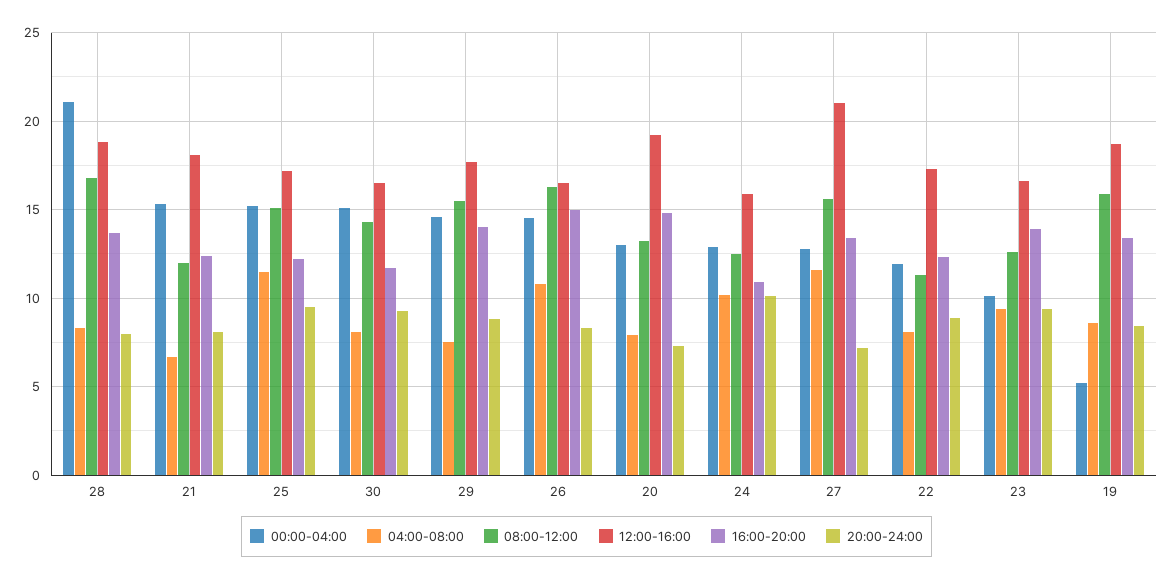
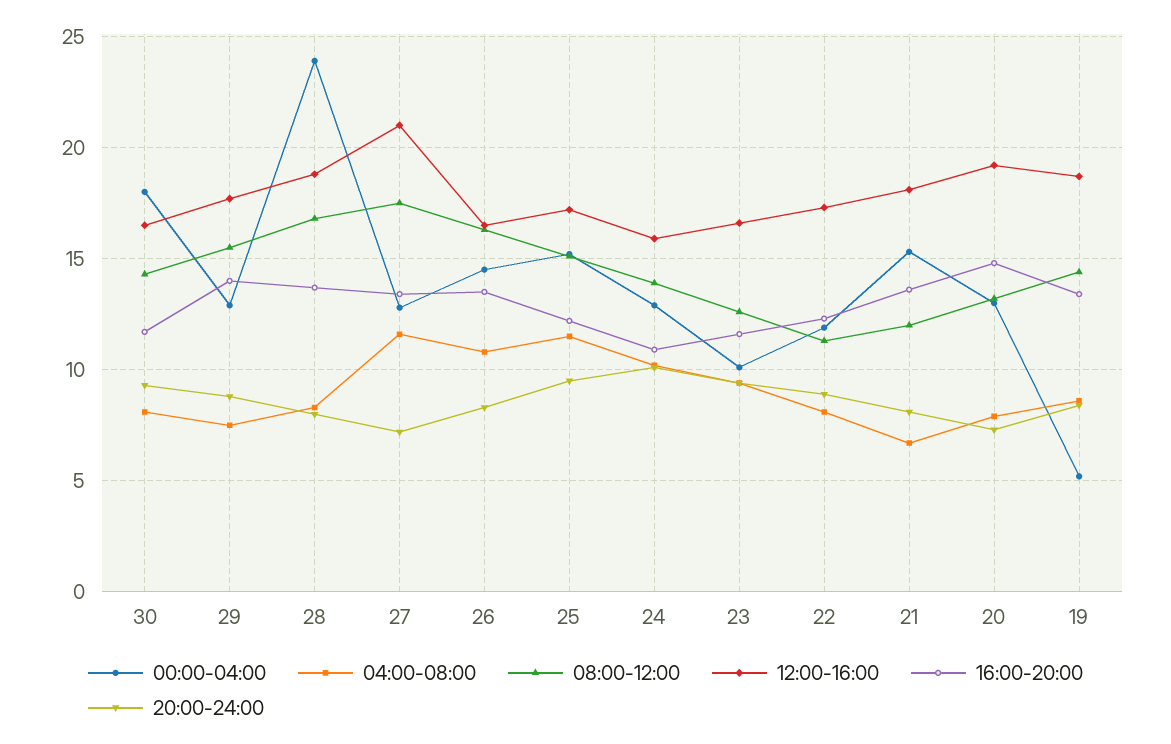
00:00-04:00, 28: 21 -> 24
16:00-20:00, 21: 12.5 -> 13.5
00:00-04:00, 30: 15 -> 18
00:00-04:00, 29: 14.5 -> 13
16:00-20:00, 26: 15 -> 13.5
08:00-12:00, 24: 12.5 -> 14
08:00-12:00, 27: 15.5 -> 17.5
16:00-20:00, 23: 14 -> 11.5
08:00-12:00, 19: 16 -> 14.5

